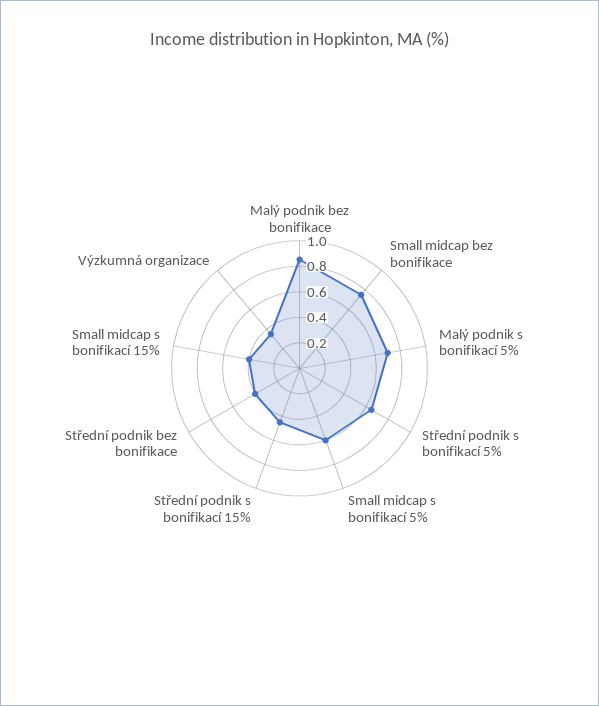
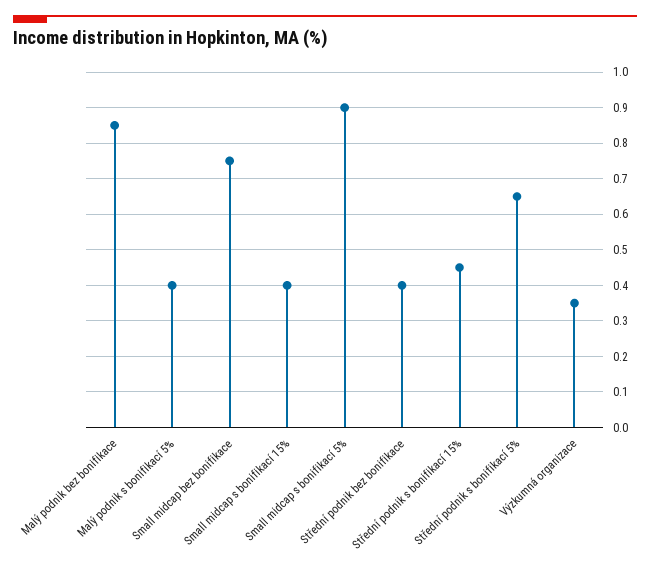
Malý podnik s bonifikací 5%: 0.7 -> 0.4
Small midcap s bonifikací 5%: 0.6 -> 0.9

